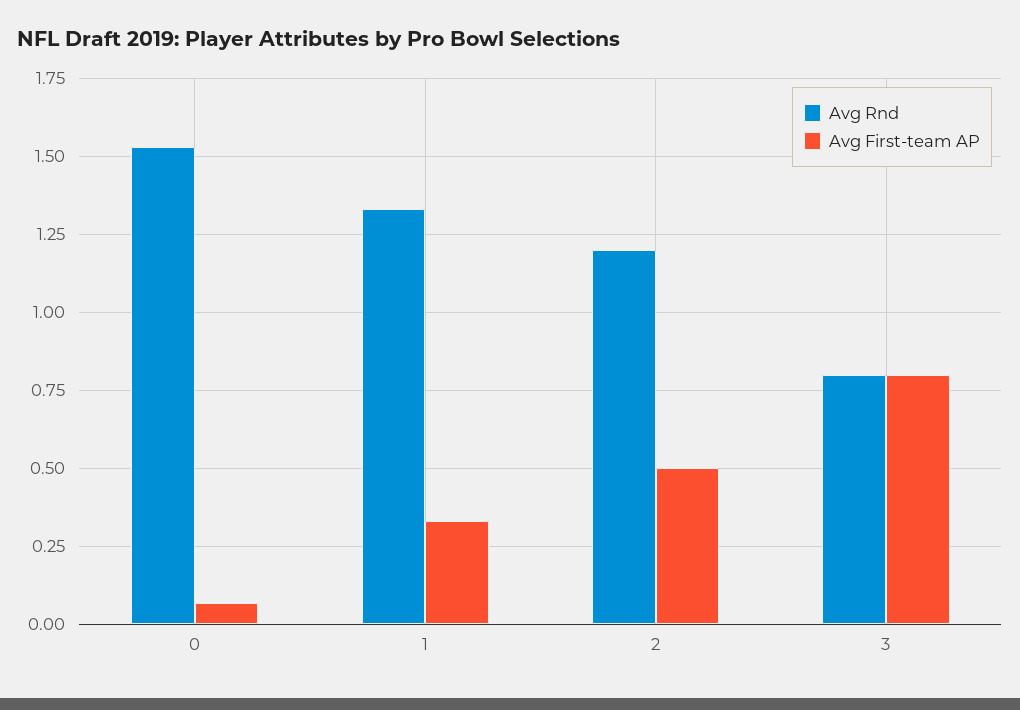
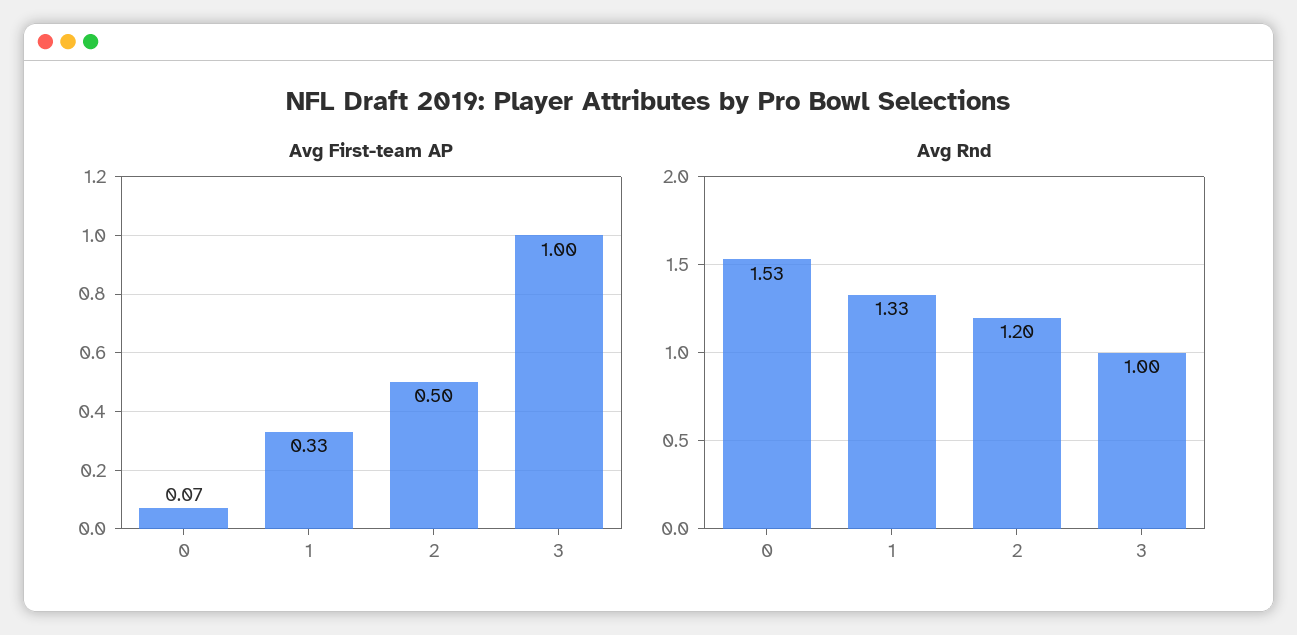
Avg Rnd, 3: 0.8 -> 1
Avg First-team AP, 3: 0.8 -> 1

